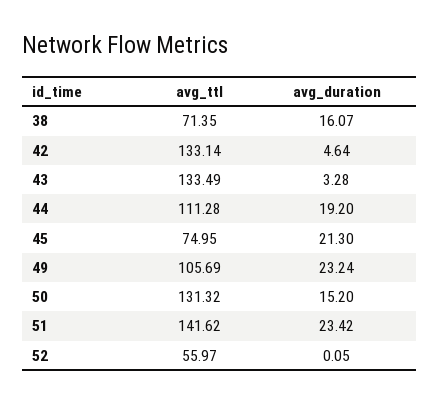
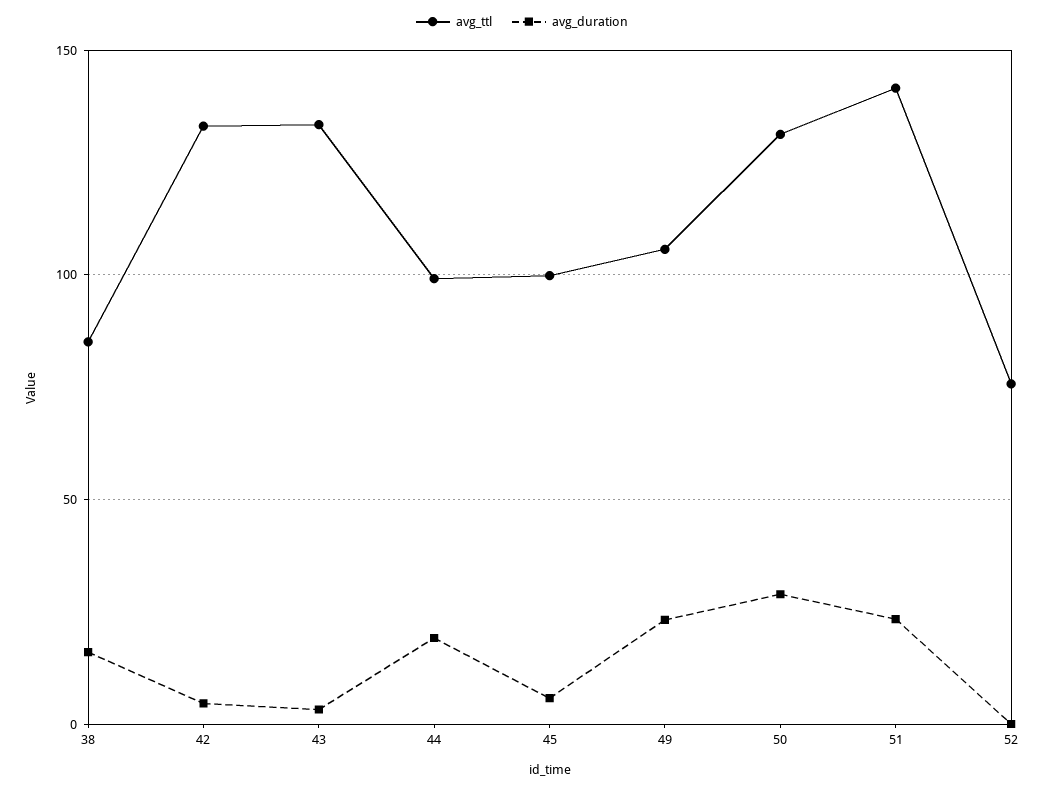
avg_ttl, 38: 71.35 -> 85
avg_ttl, 44: 111.28 -> 100
avg_ttl, 45: 74.95 -> 100
avg_duration, 45: 21.3 -> 5
avg_duration, 50: 15.2 -> 30
avg_ttl, 52: 55.97 -> 75

